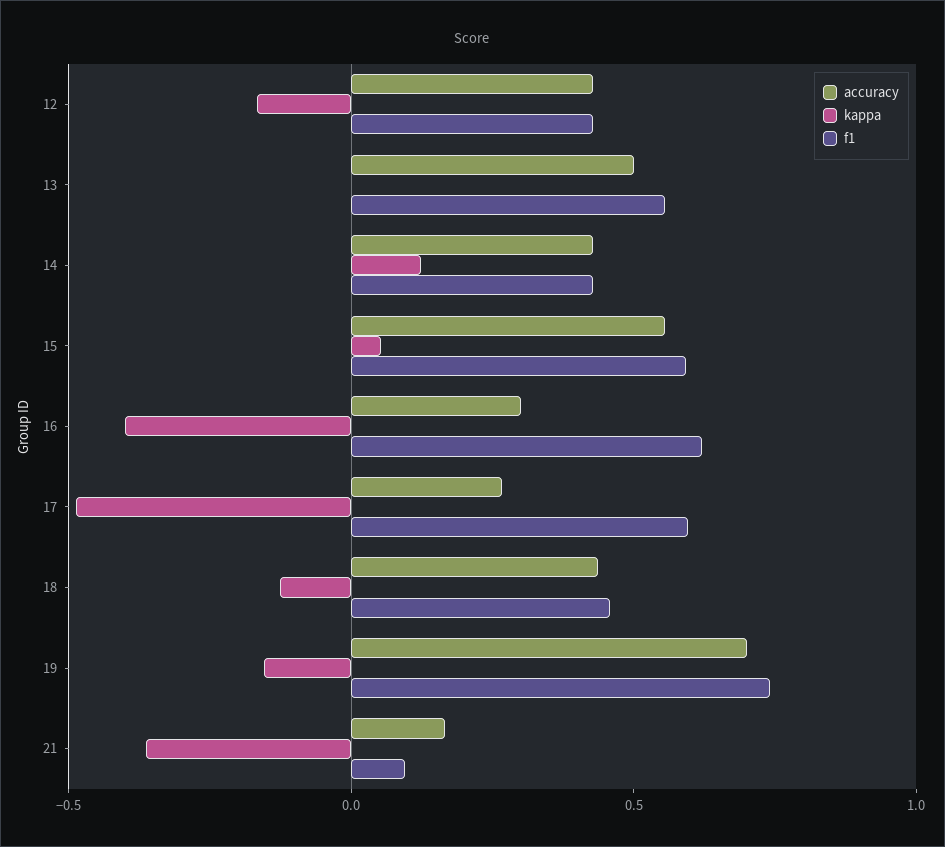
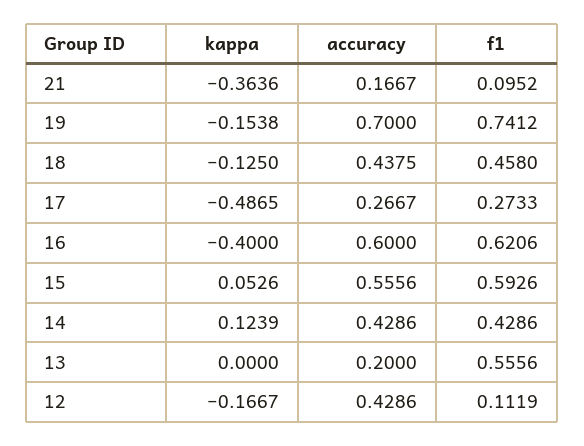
f1, 12: 0.4 -> 0.1119
accuracy, 13: 0.5 -> 0.2
accuracy, 16: 0.3 -> 0.6
f1, 17: 0.6 -> 0.2733

